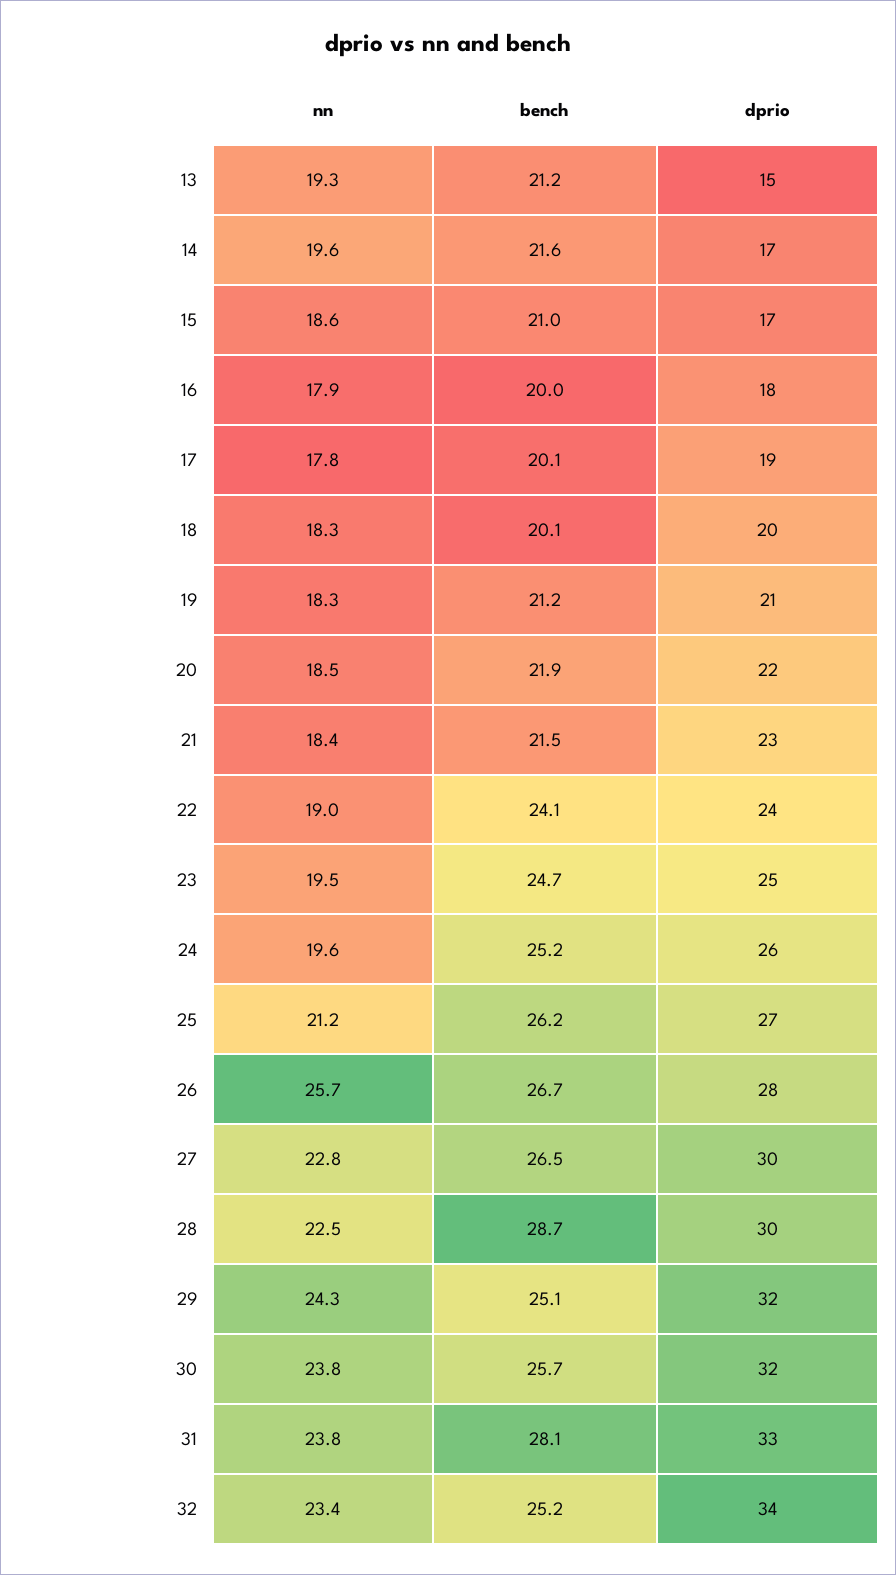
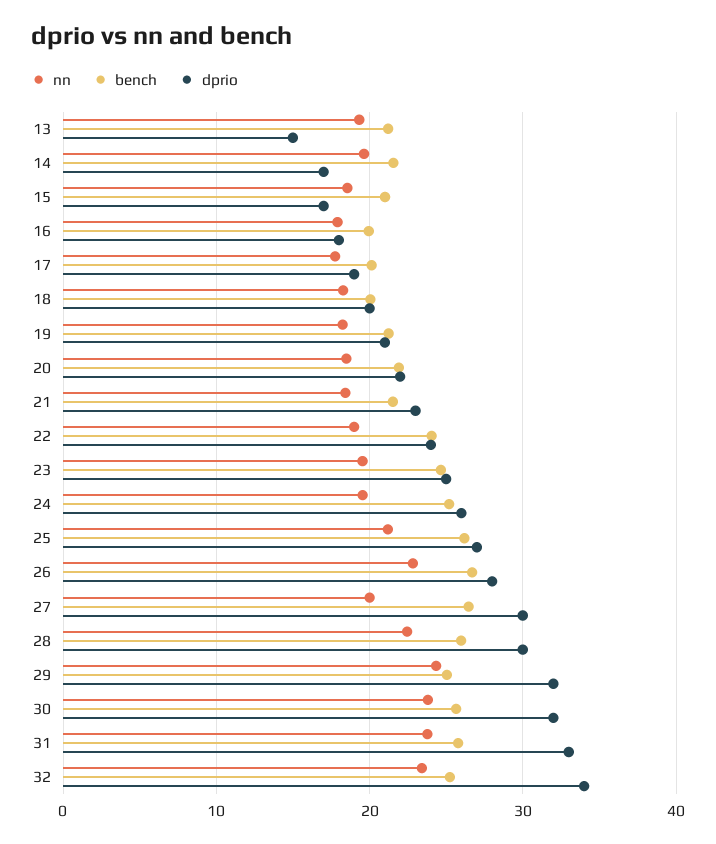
nn, 26: 25.7 -> 23
nn, 27: 22.8 -> 20
bench, 28: 28.7 -> 26
bench, 31: 28.1 -> 26

